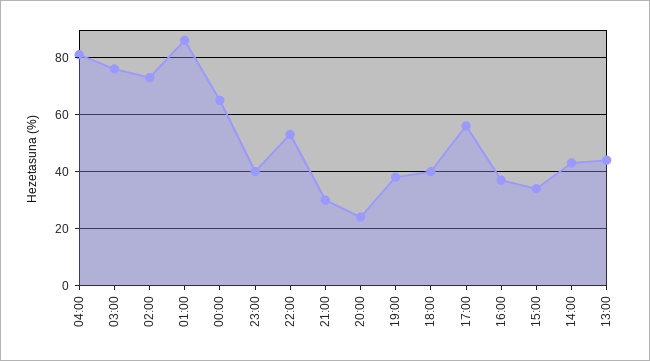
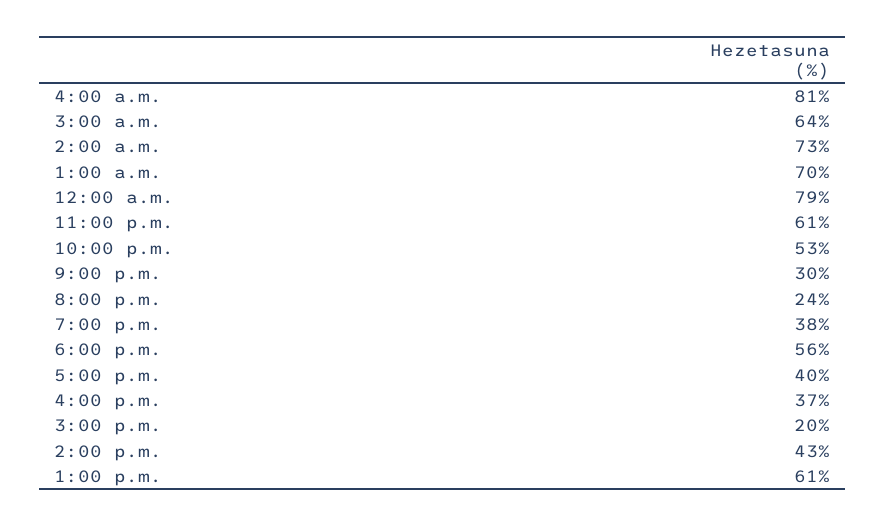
03:00: 75 -> 64
01:00: 85 -> 70
00:00: 65 -> 79
23:00: 40 -> 61
18:00: 40 -> 56
17:00: 55 -> 40
15:00: 35 -> 20
13:00: 45 -> 61

